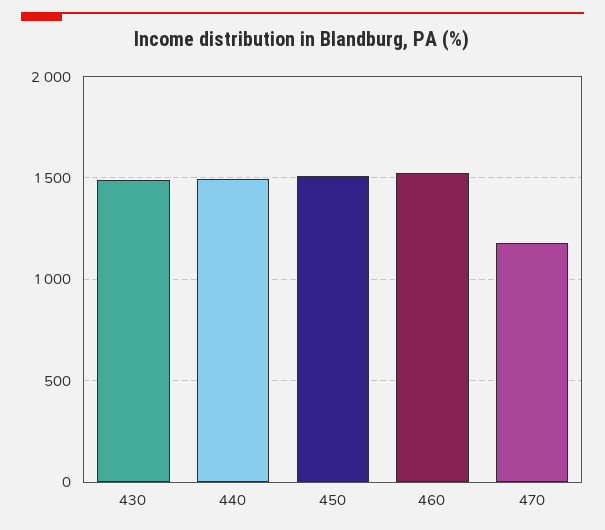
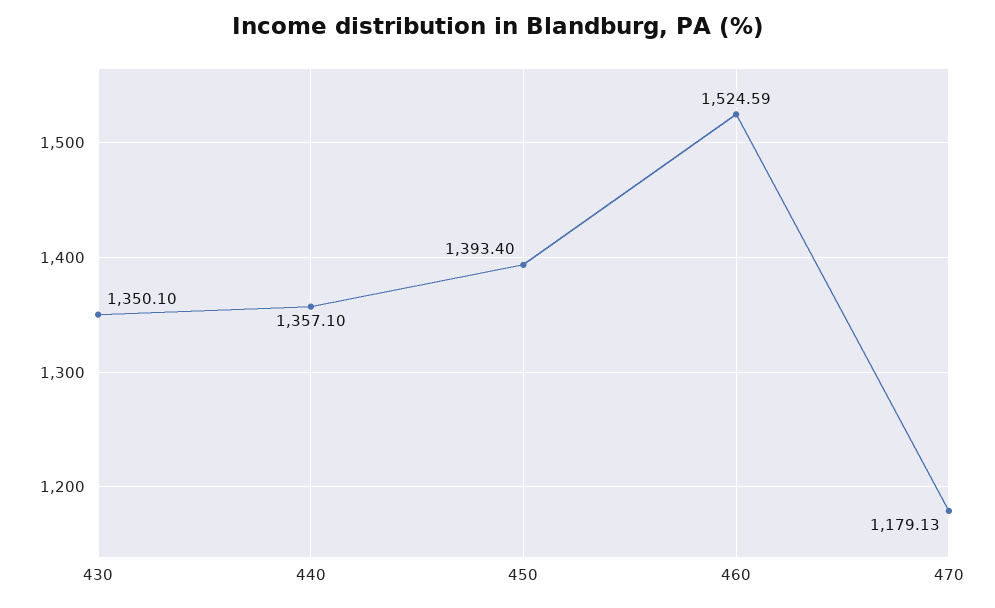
430: 1500 -> 1350.1
440: 1500 -> 1357.1
450: 1500 -> 1393.4

